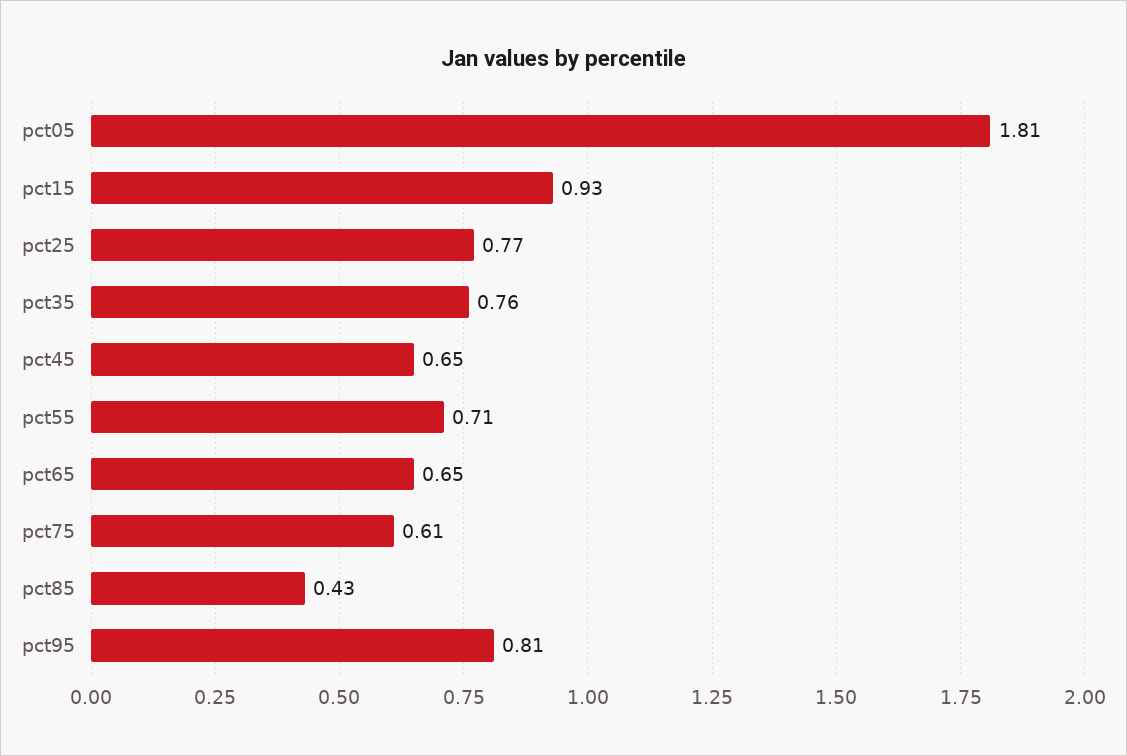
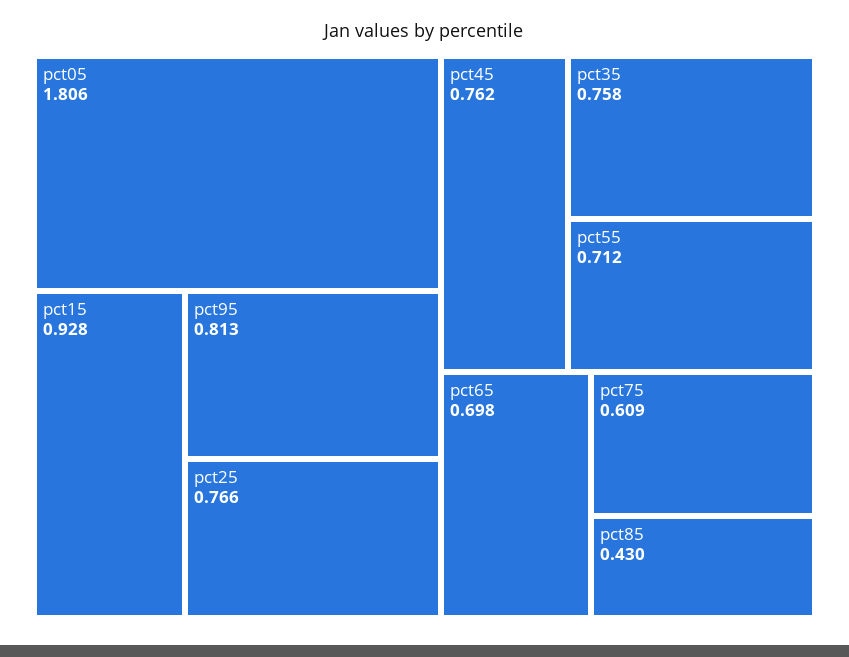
pct45: 0.65 -> 0.762
pct65: 0.65 -> 0.698

